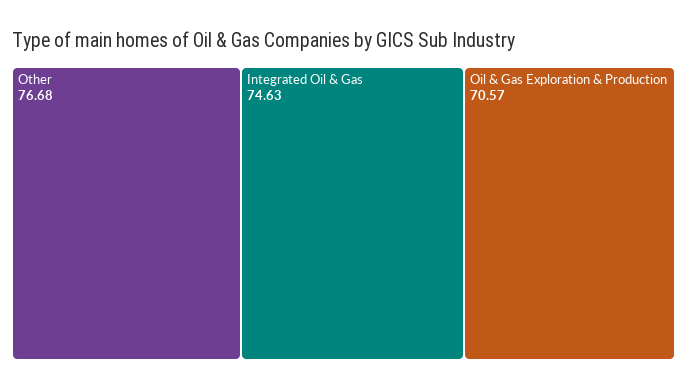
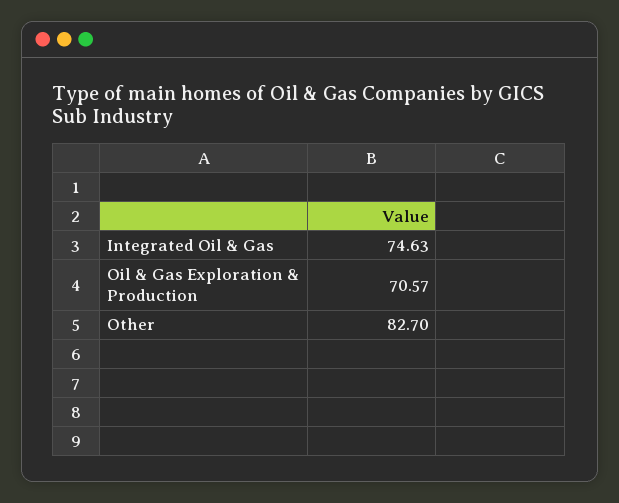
Other: 76.68 -> 82.7

